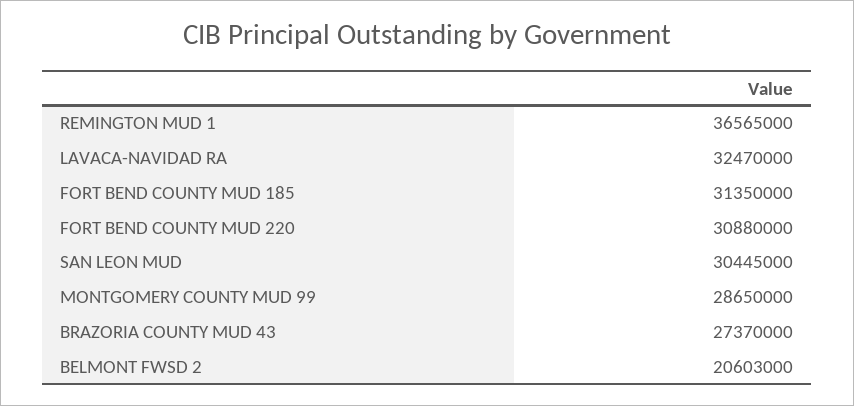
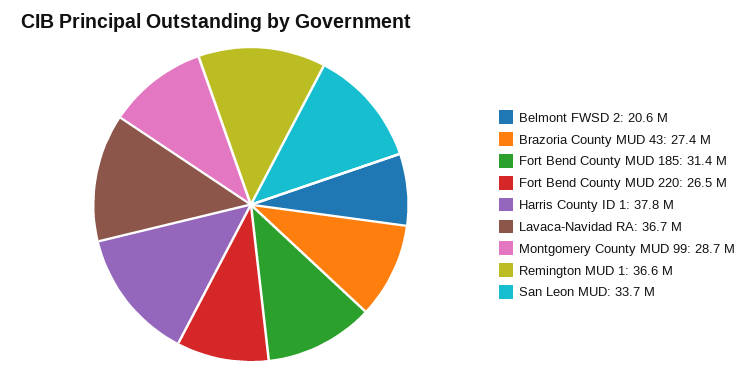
LAVACA-NAVIDAD RA: 32470000 -> 36700000
FORT BEND COUNTY MUD 220: 30880000 -> 26500000
SAN LEON MUD: 30445000 -> 33700000
Harris County ID 1: none -> 37800000

